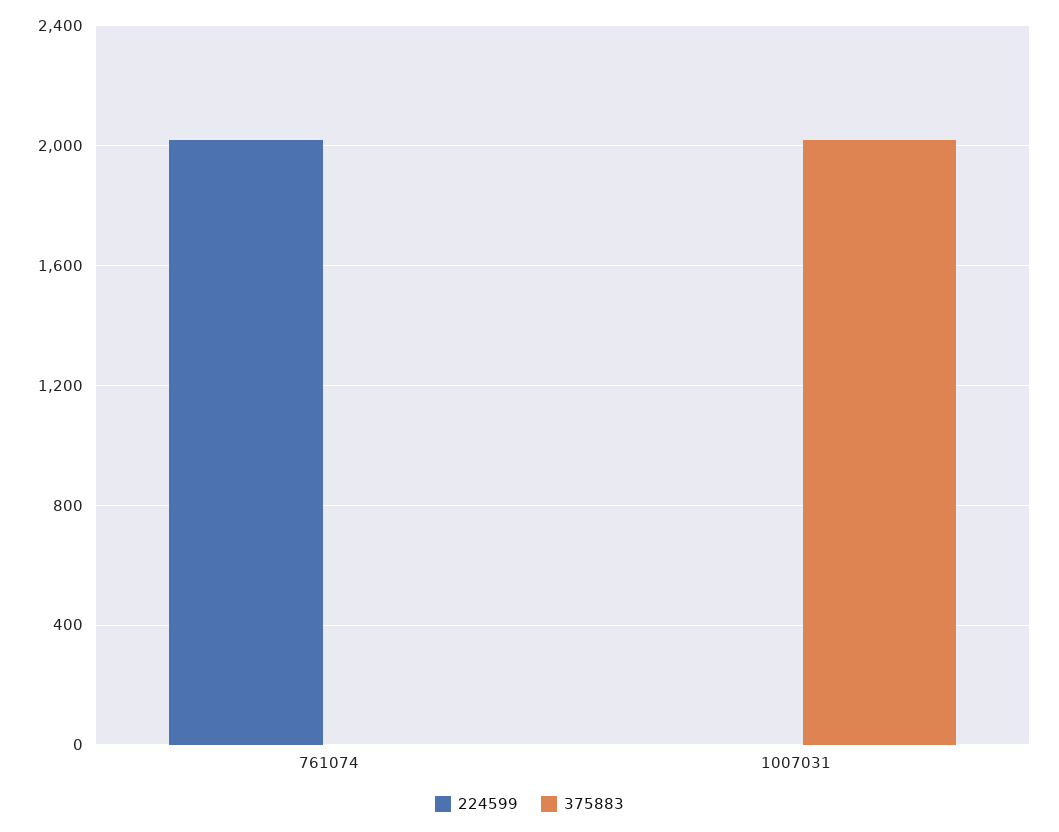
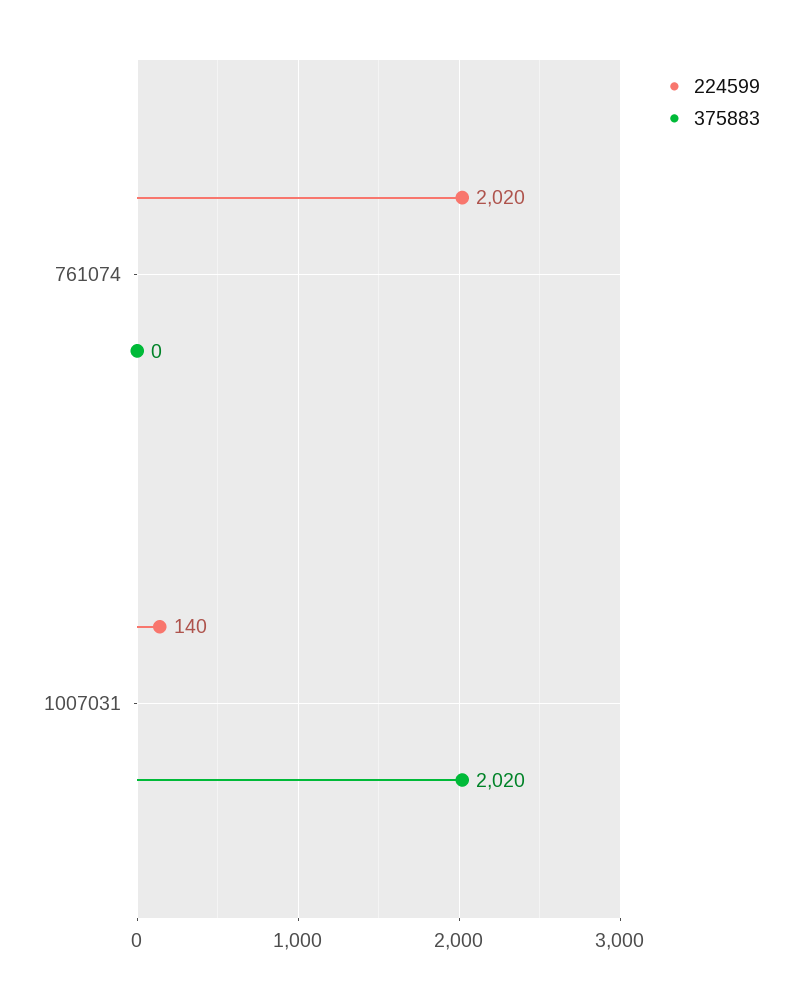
224599, 1007031: 0 -> 140

